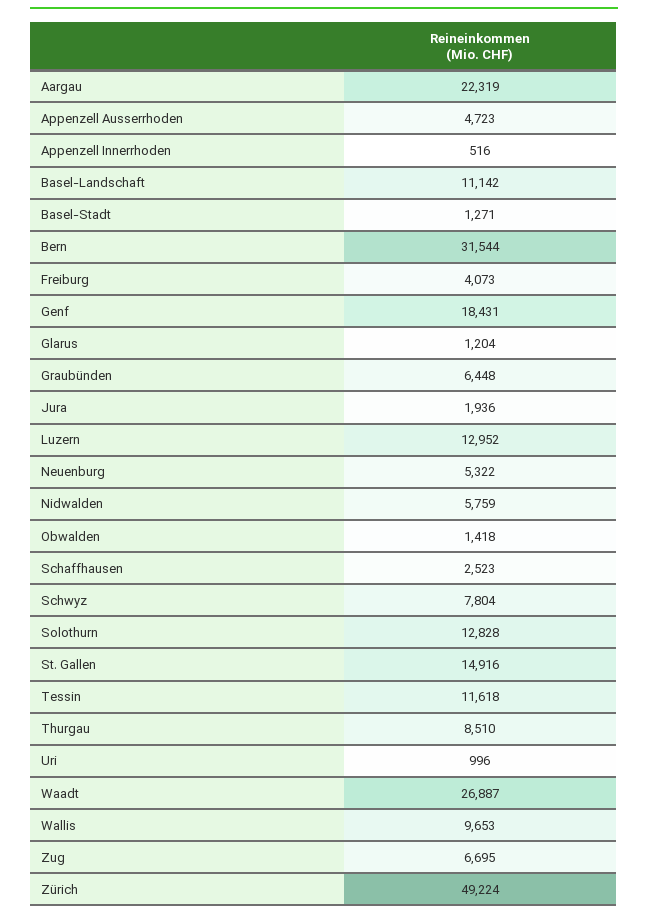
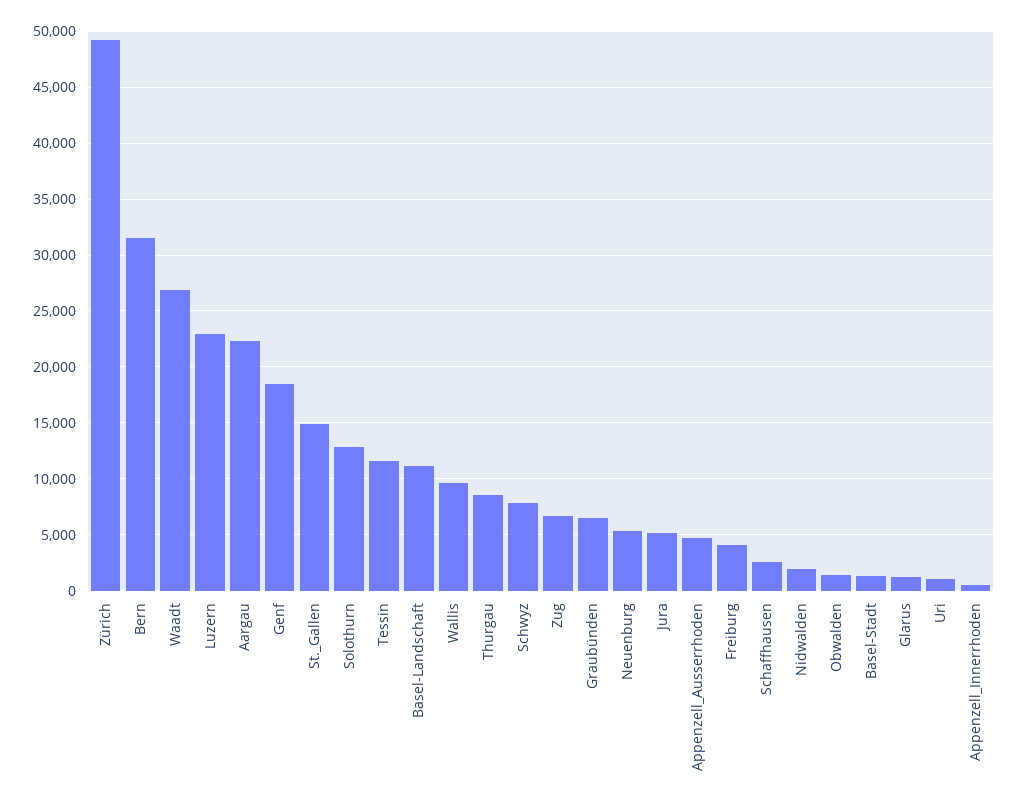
Jura: 1936 -> 5000
Luzern: 12952 -> 23000
Nidwalden: 5759 -> 2000

